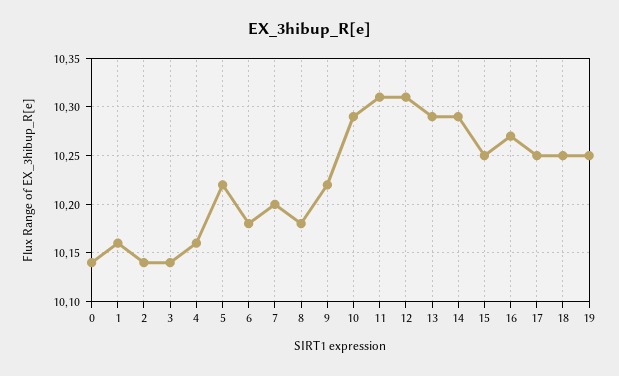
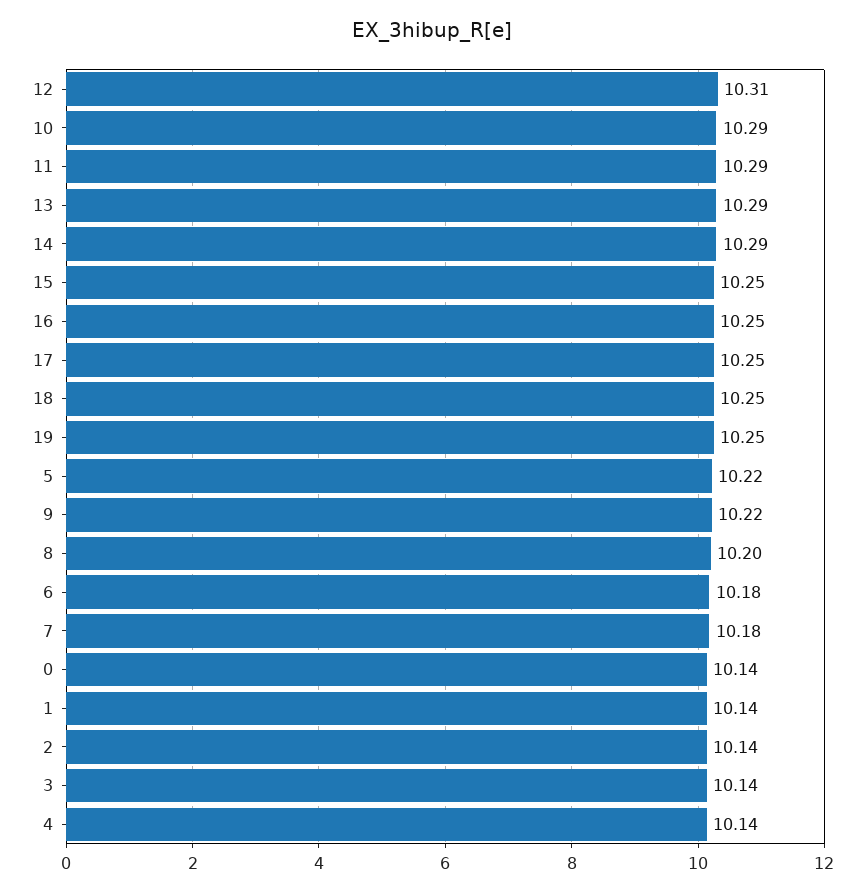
1: 10.16 -> 10.14
4: 10.16 -> 10.14
7: 10.2 -> 10.18
8: 10.18 -> 10.2
11: 10.31 -> 10.29
16: 10.27 -> 10.25

